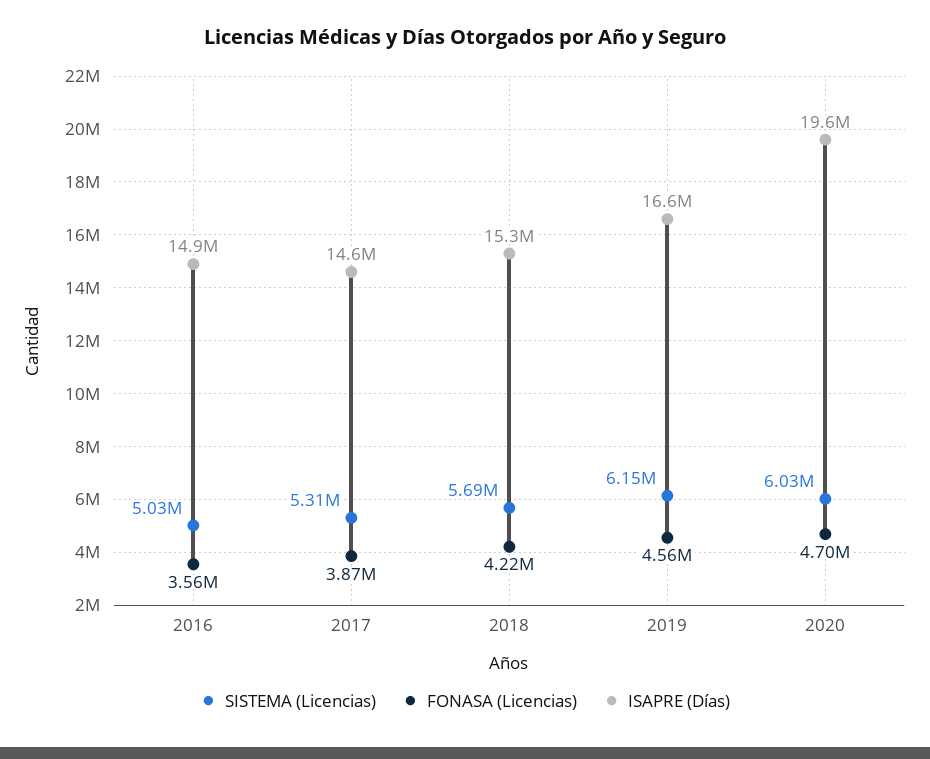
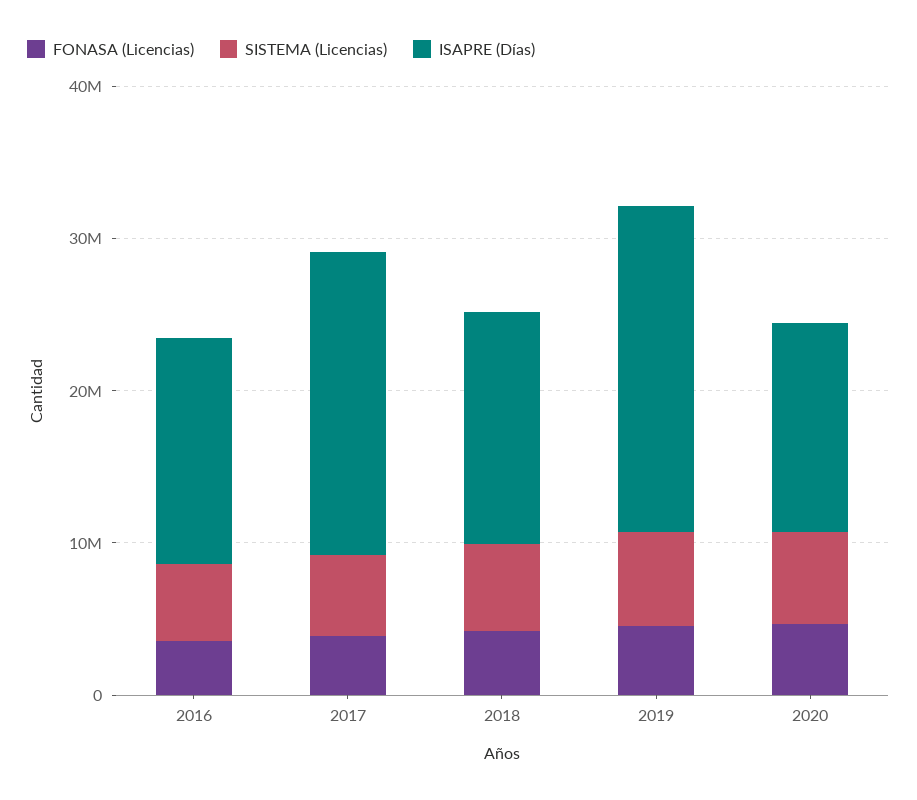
ISAPRE (Días), 2017: 14600000 -> 20000000
ISAPRE (Días), 2019: 16600000 -> 22000000
ISAPRE (Días), 2020: 19600000 -> 14000000

